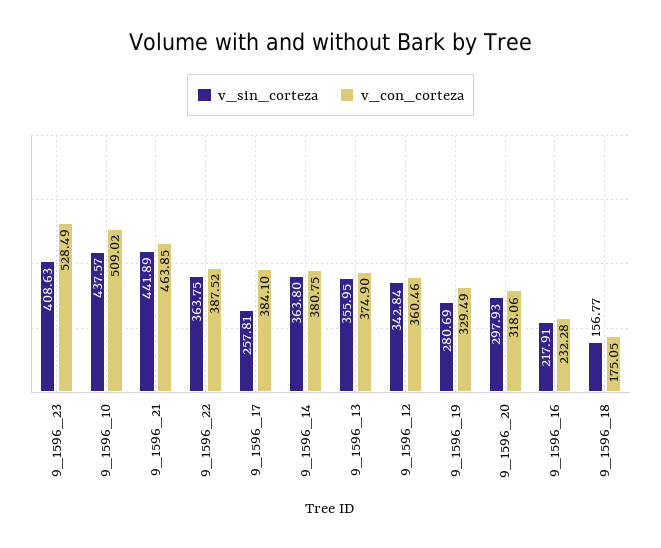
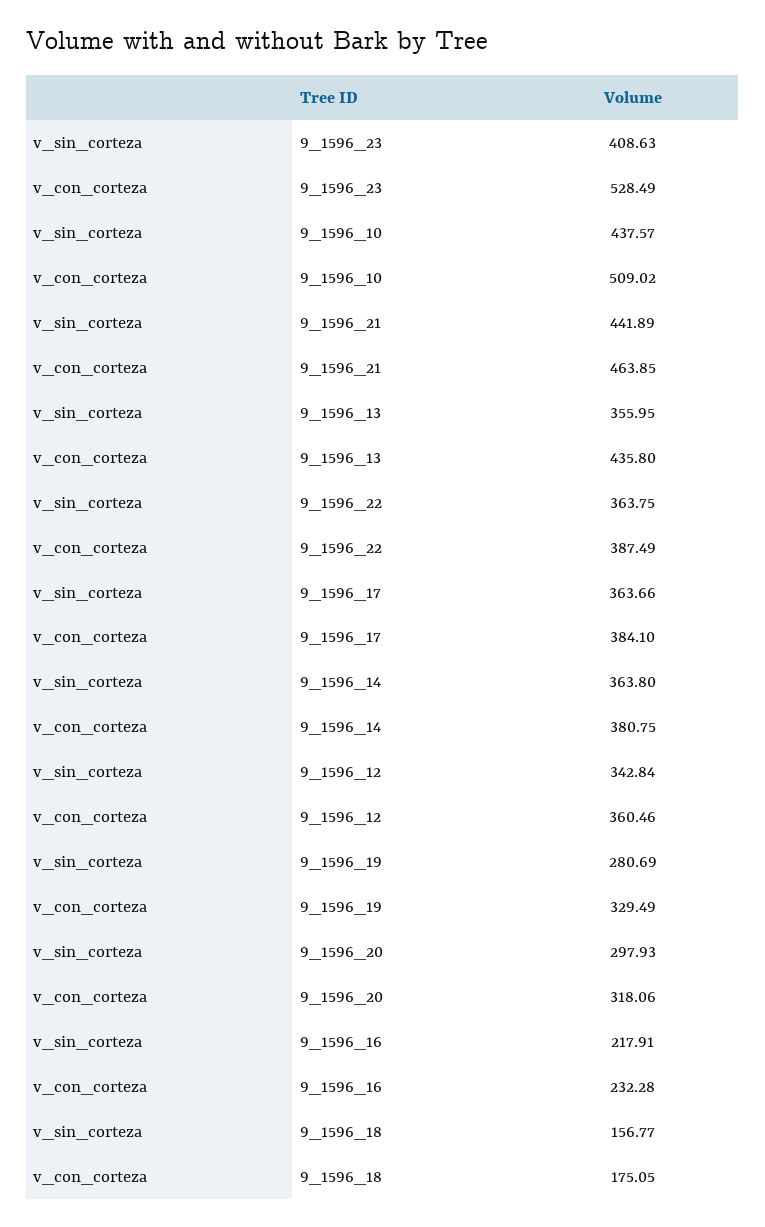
v_con_corteza, 9_1596_22: 387.52 -> 387.49
v_sin_corteza, 9_1596_17: 257.81 -> 363.66
v_con_corteza, 9_1596_13: 374.9 -> 435.8

